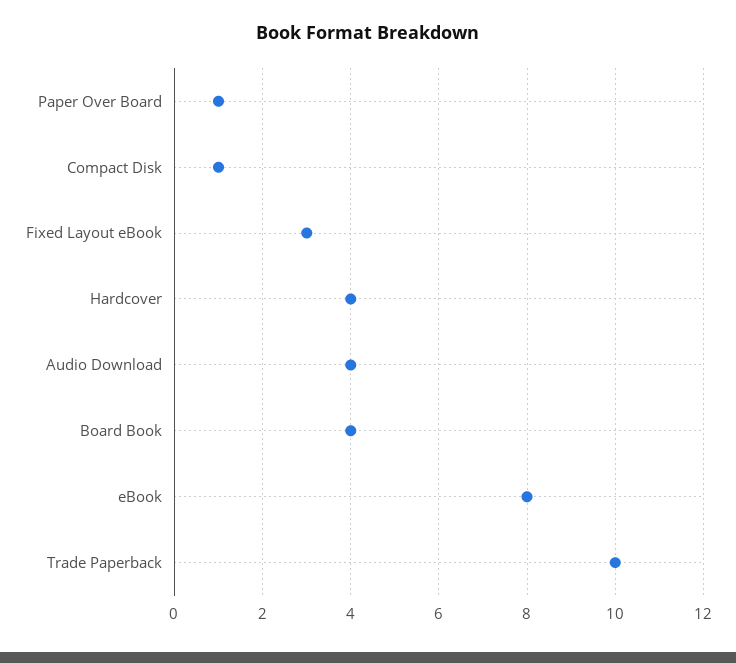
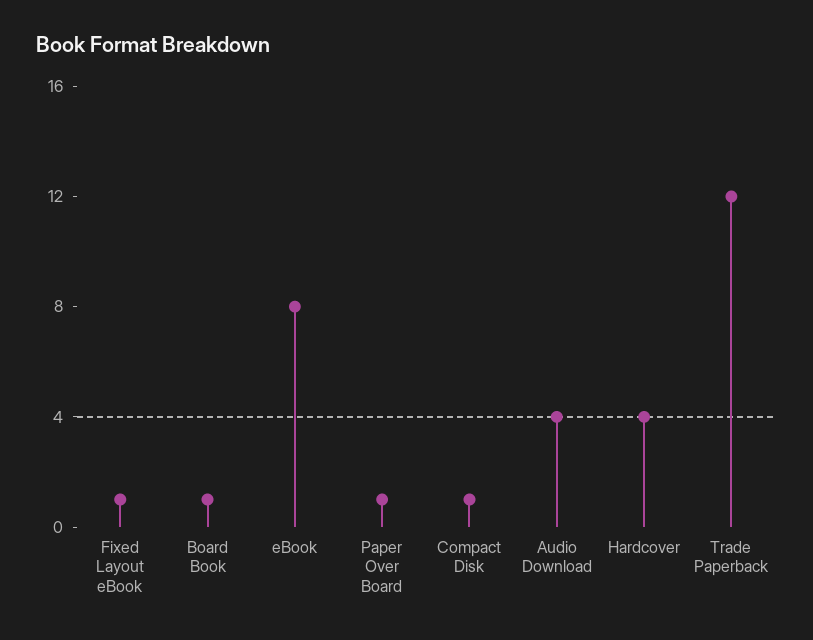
Fixed Layout eBook: 3 -> 1
Board Book: 4 -> 1
Trade Paperback: 10 -> 12

